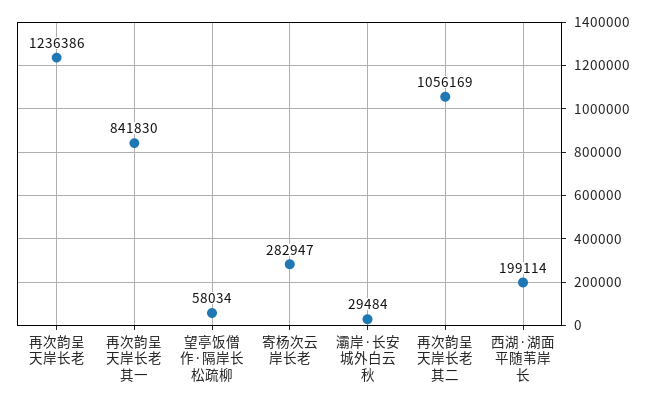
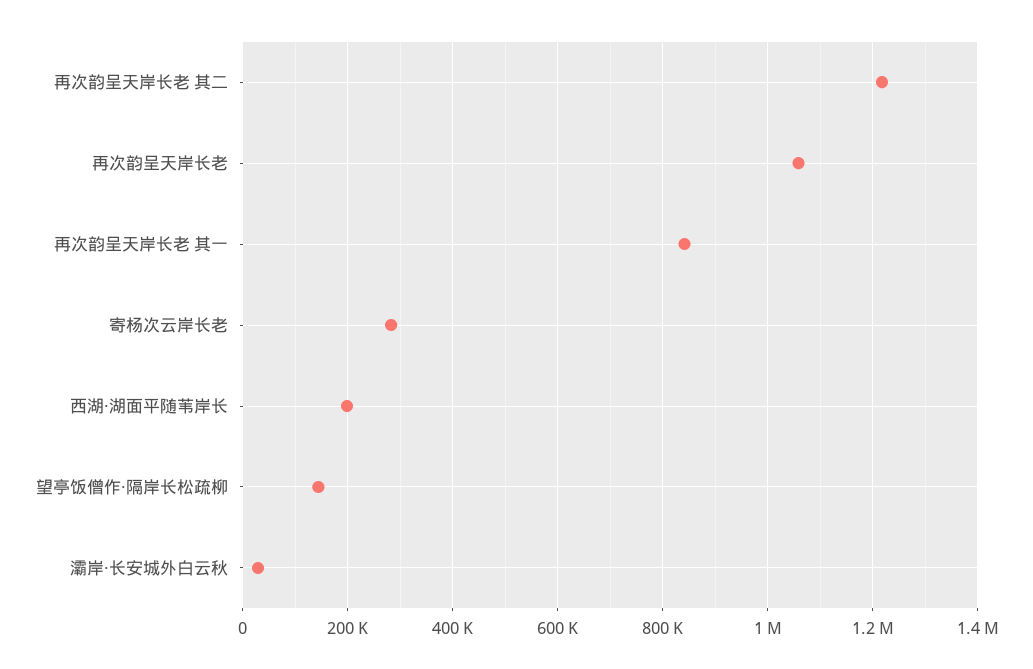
再次韵呈天岸长老: 1236386 -> 1060000
望亭饭僧作·隔岸长松疏柳: 58034 -> 140000
再次韵呈天岸长老 其二: 1056169 -> 1220000

